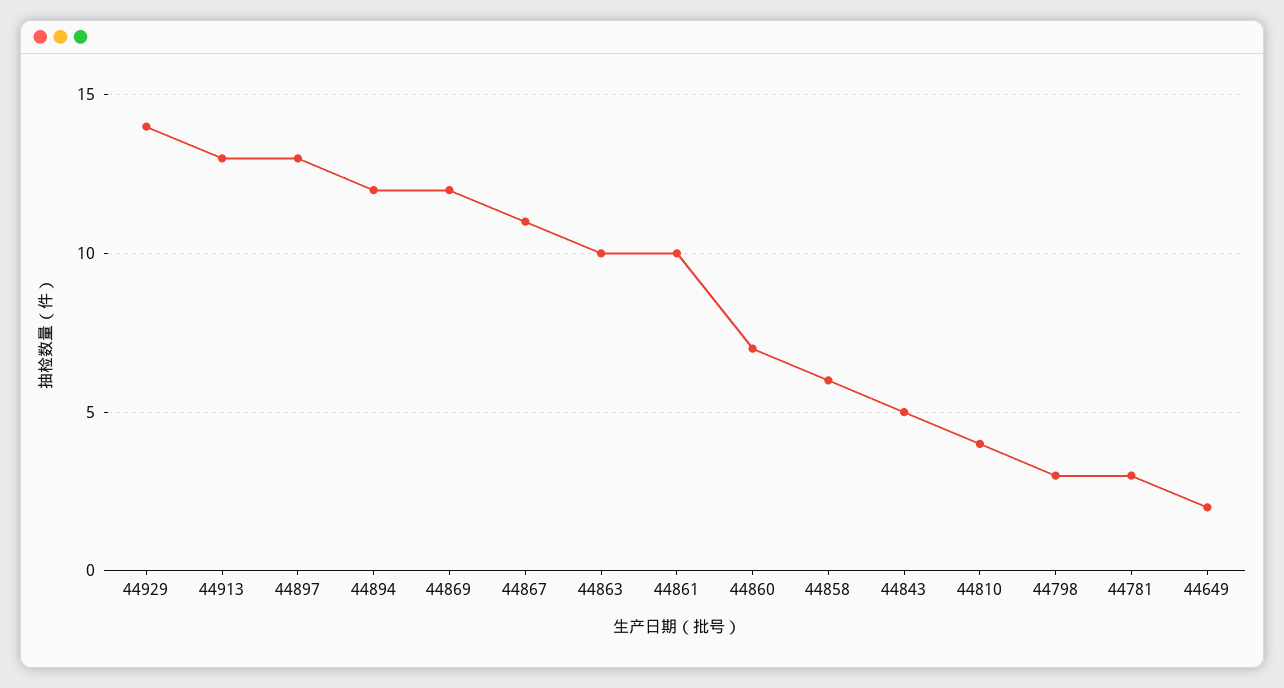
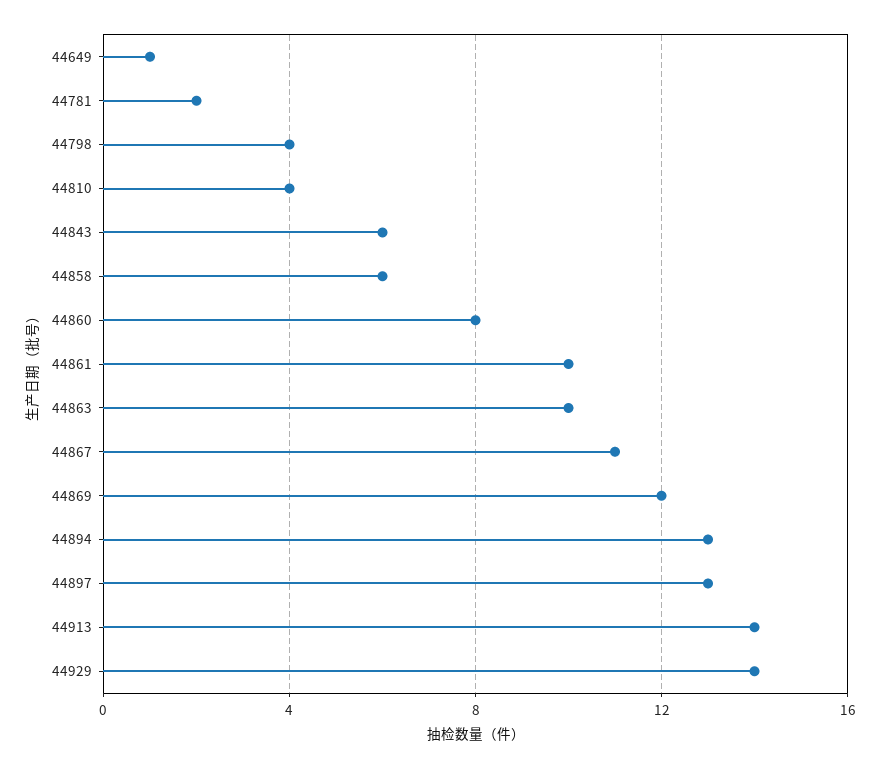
44913: 13 -> 14
44894: 12 -> 13
44860: 7 -> 8
44843: 5 -> 6
44798: 3 -> 4
44781: 3 -> 2
44649: 2 -> 1

